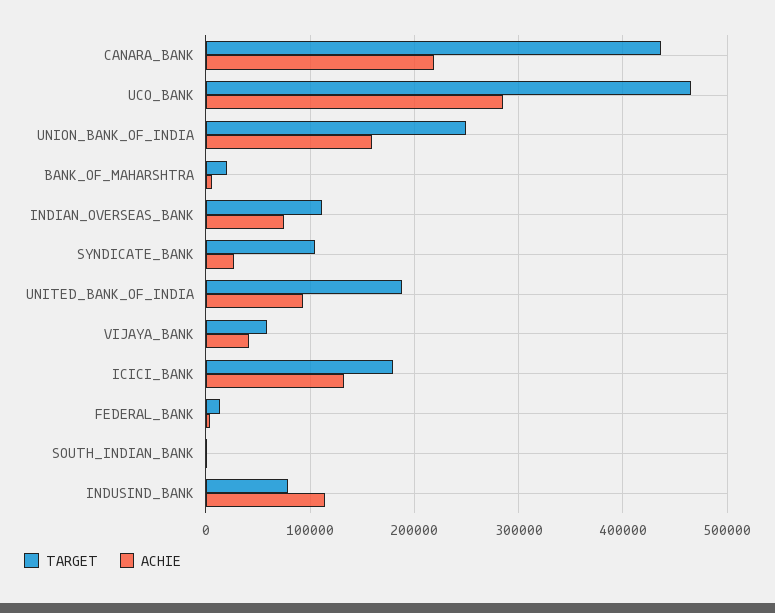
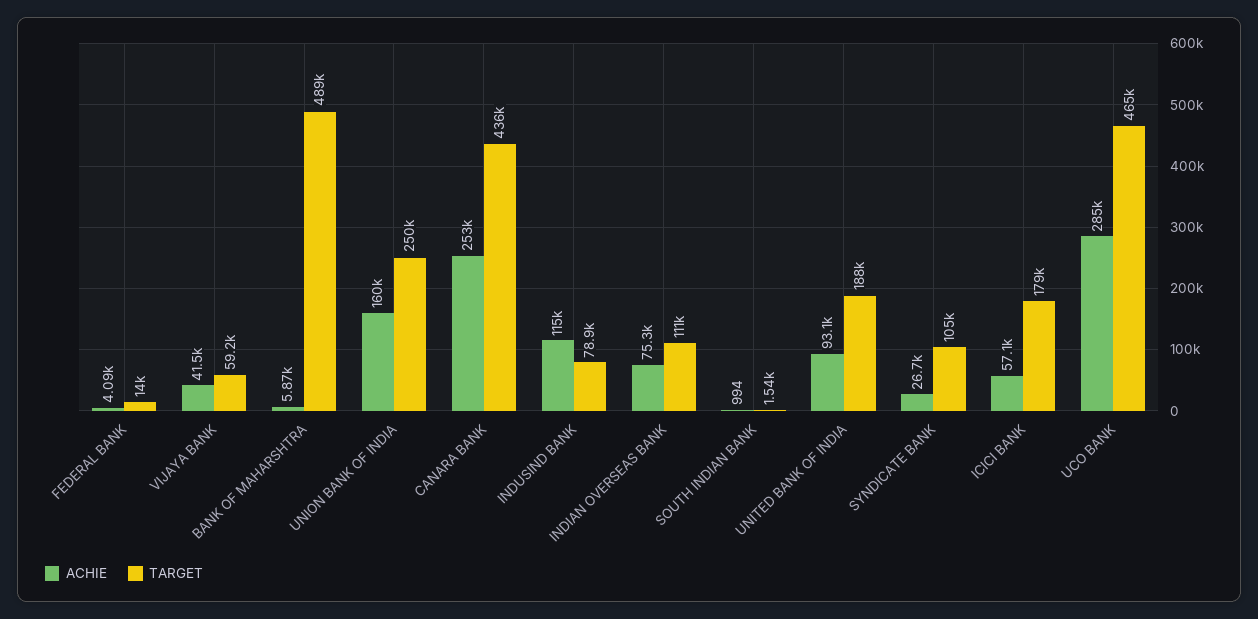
ACHIE, CANARA_BANK: 220000 -> 253000
TARGET, BANK_OF_MAHARSHTRA: 20000 -> 489000
ACHIE, ICICI_BANK: 130000 -> 57100

